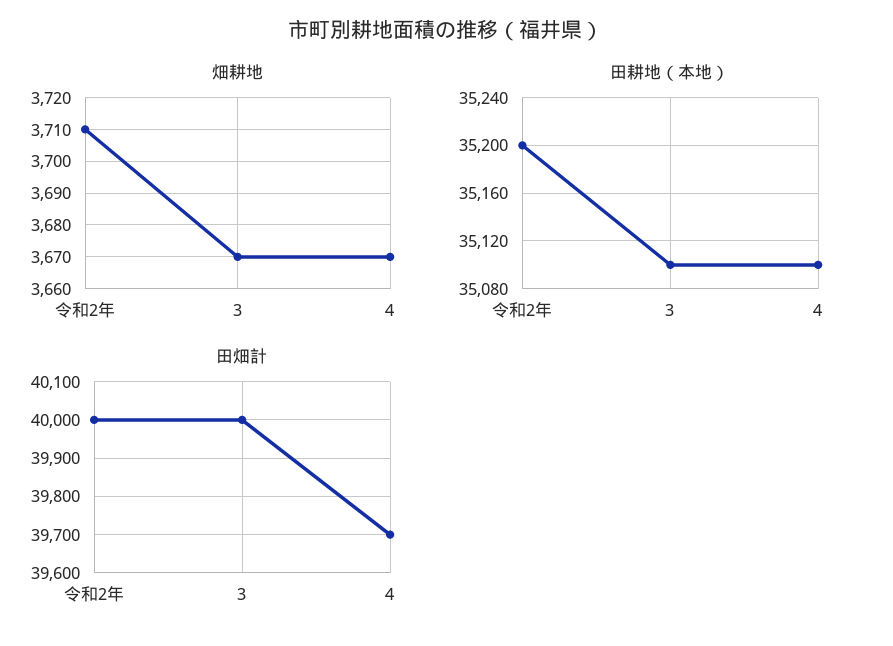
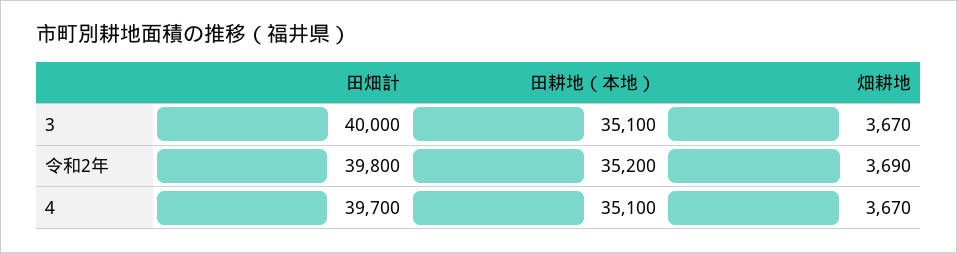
畑耕地, 令和2年: 3710 -> 3690
田畑計, 令和2年: 40000 -> 39800

